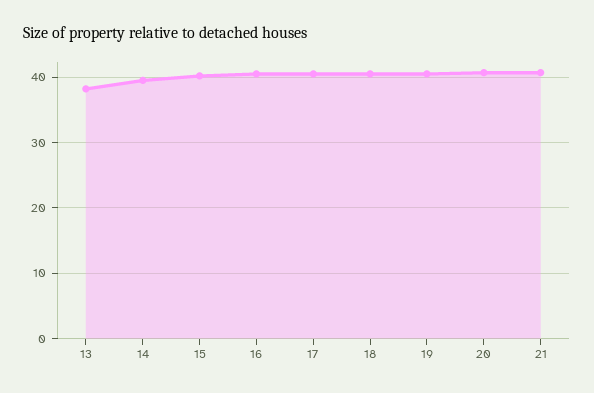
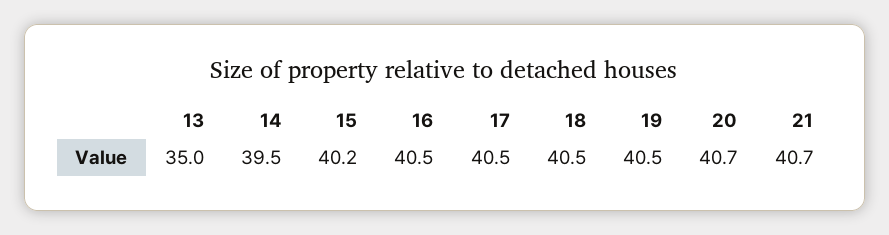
13: 38 -> 35

